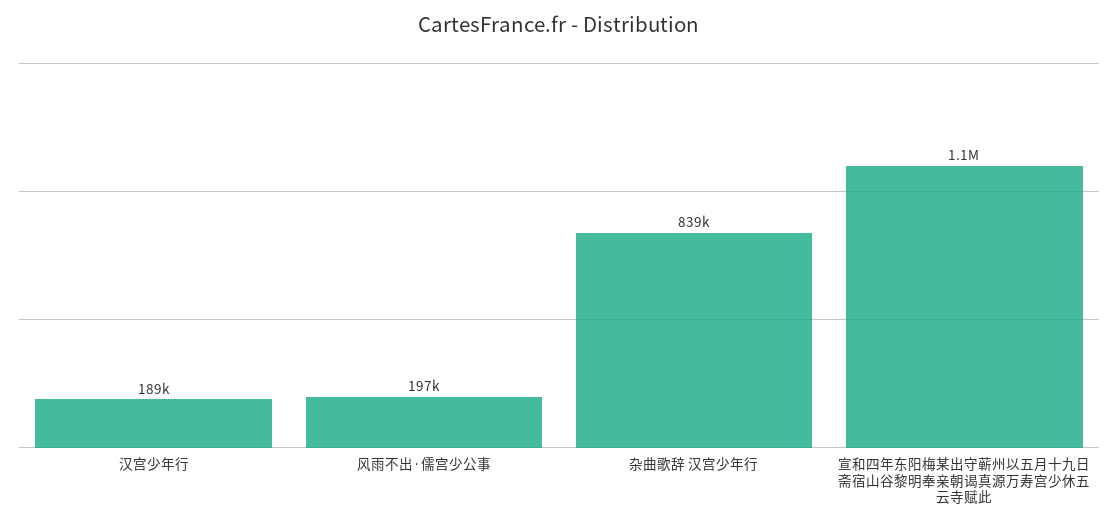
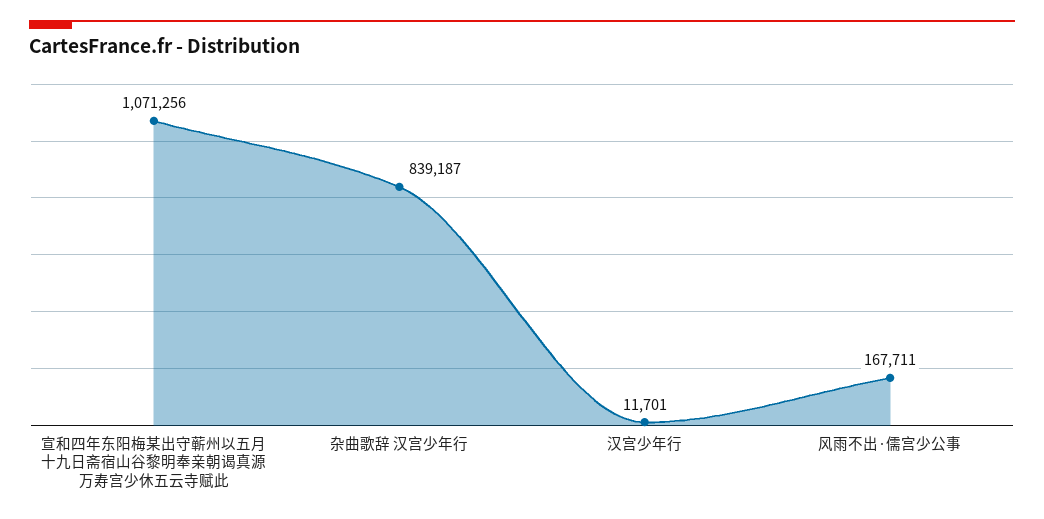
汉宫少年行: 189000 -> 11701
风雨不出·儒宫少公事: 197000 -> 167711

